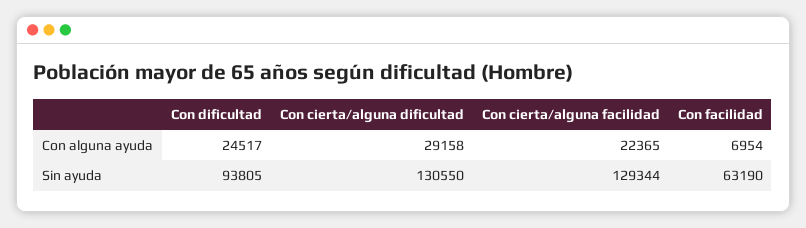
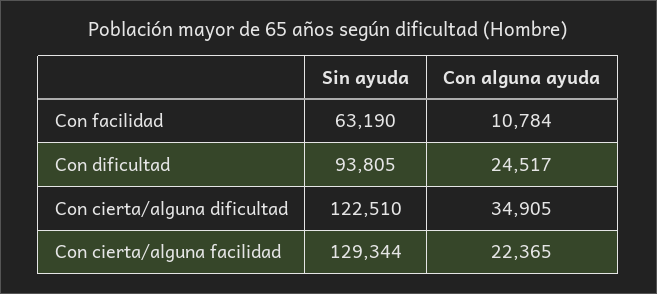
Con cierta/alguna dificultad, Con alguna ayuda: 29158 -> 34905
Con facilidad, Con alguna ayuda: 6954 -> 10784
Con cierta/alguna dificultad, Sin ayuda: 130550 -> 122510

